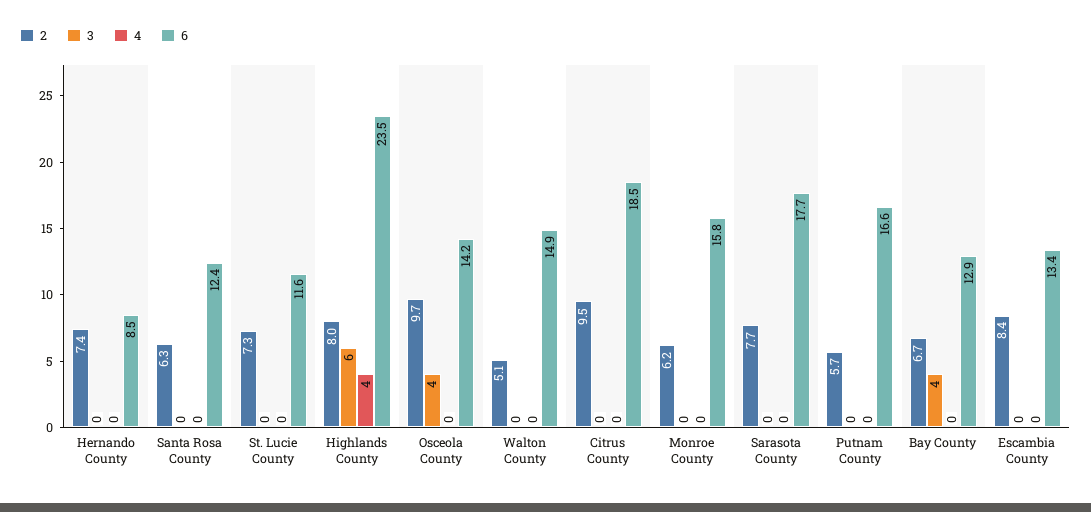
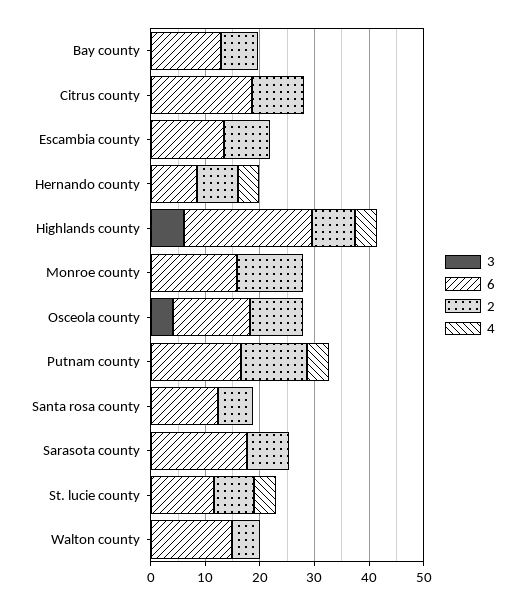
4, Hernando County: 0 -> 4
4, St. Lucie County: 0 -> 4
2, Monroe County: 6.2 -> 12
2, Putnam County: 5.7 -> 12
4, Putnam County: 0 -> 4
3, Bay County: 4 -> 0

